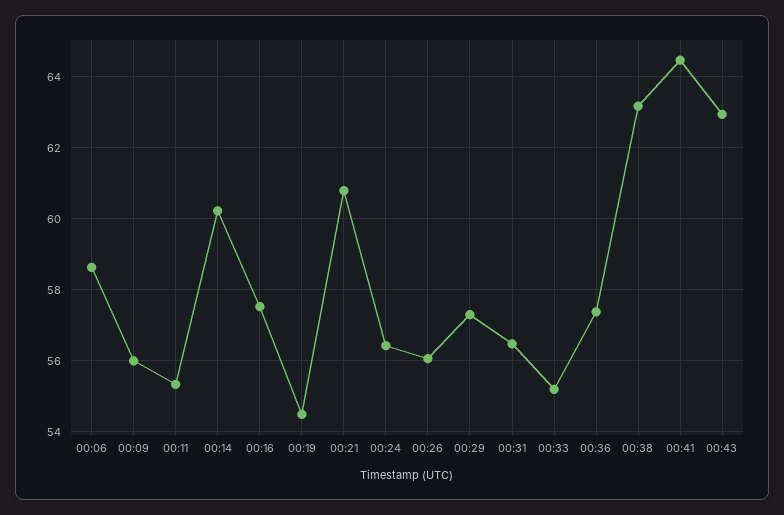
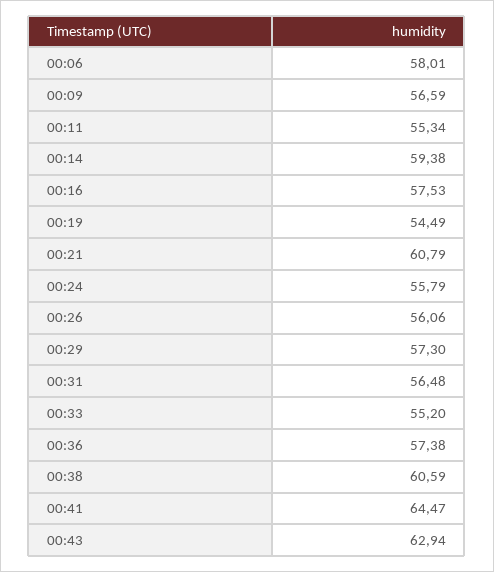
00:06: 58.6 -> 58.01
00:09: 56 -> 56.59
00:14: 60.2 -> 59.38
00:24: 56.4 -> 55.79
00:38: 63.2 -> 60.59

